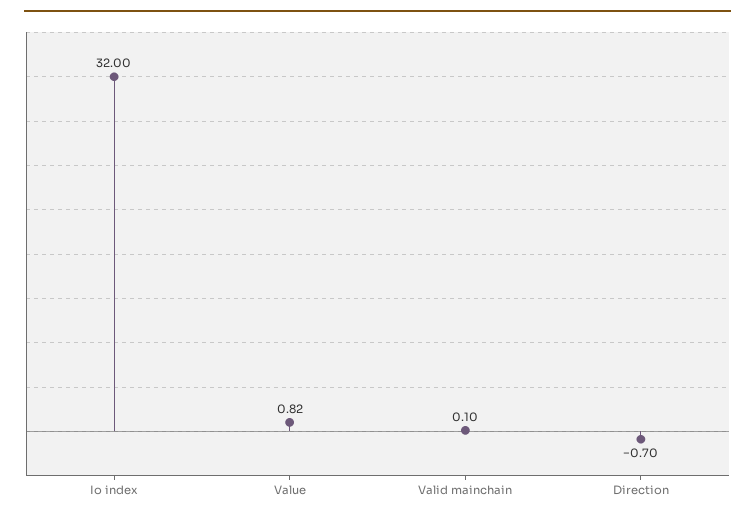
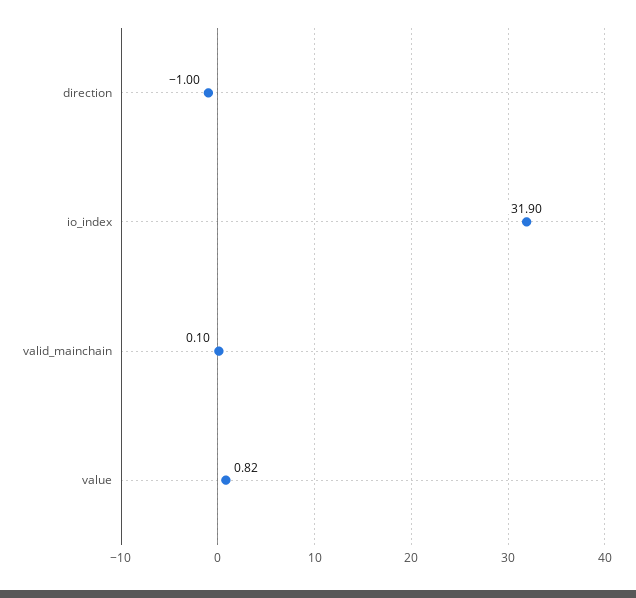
Io index: 32 -> 31.9
Direction: -0.7 -> -1

